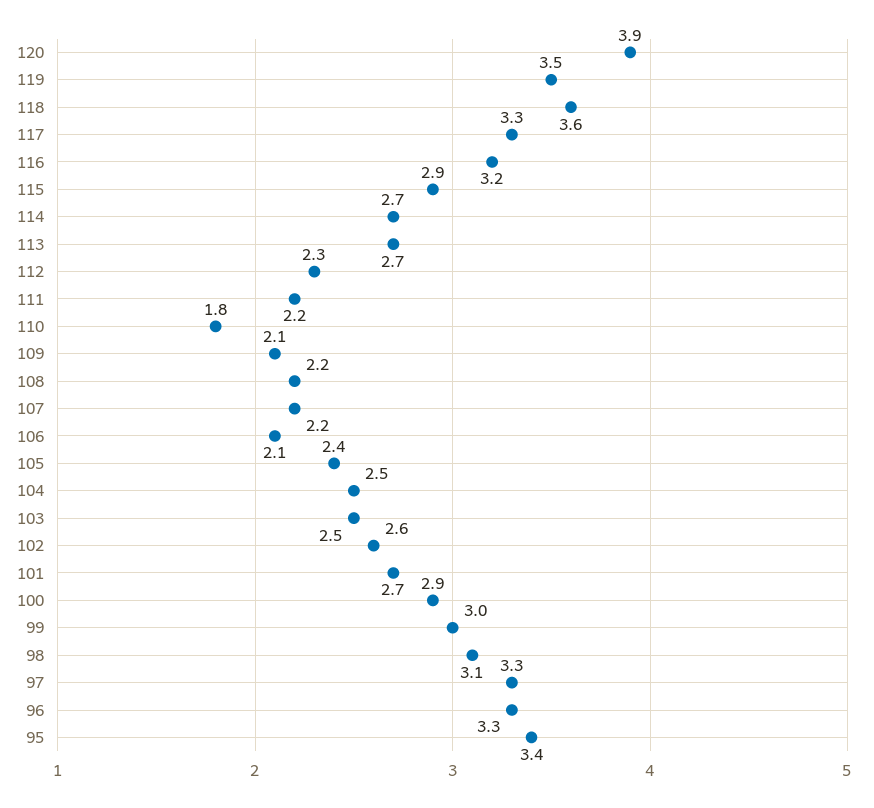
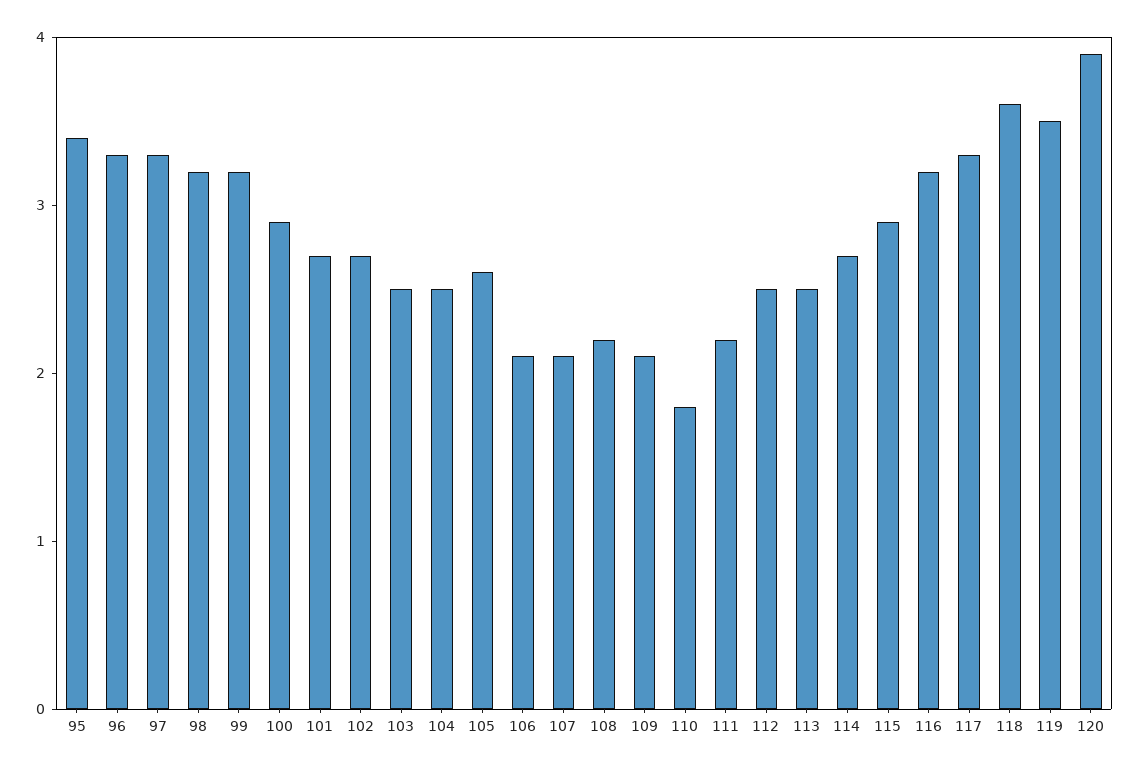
113: 2.7 -> 2.5
112: 2.3 -> 2.5
107: 2.2 -> 2.1
105: 2.4 -> 2.6
102: 2.6 -> 2.7
99: 3 -> 3.2
98: 3.1 -> 3.2

